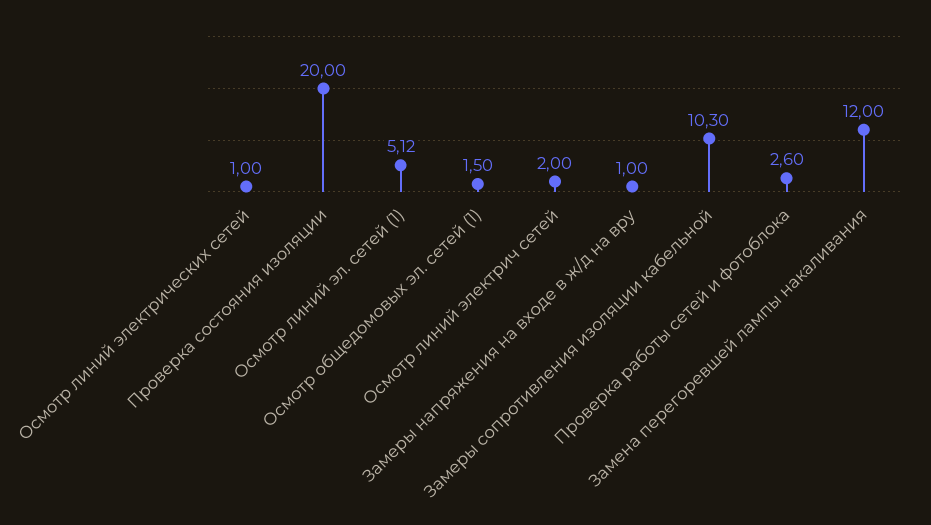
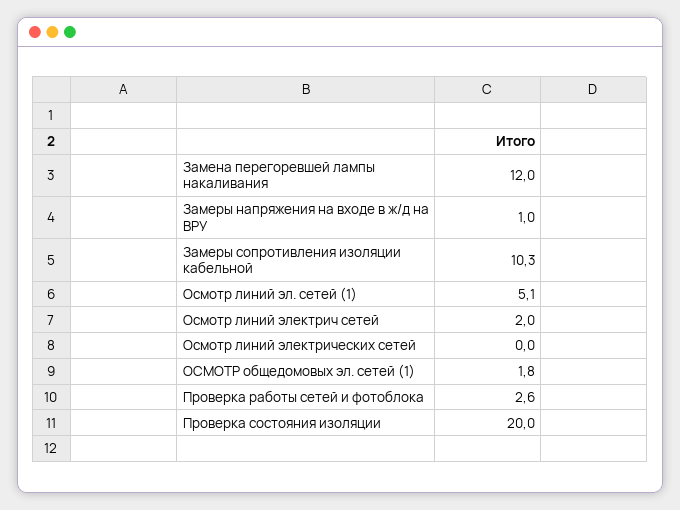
Осмотр линий электрических сетей: 1 -> 0
Осмотр общедомовых эл. сетей (1): 1.5 -> 1.8

